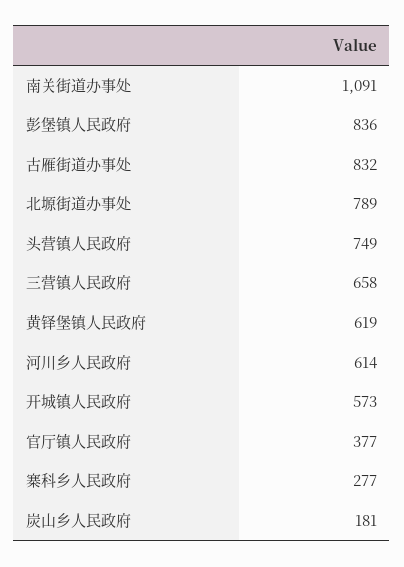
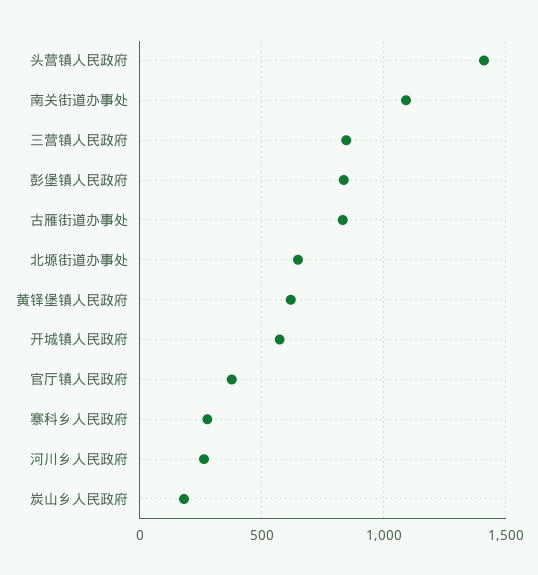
北塬街道办事处: 789 -> 650
头营镇人民政府: 749 -> 1400
三营镇人民政府: 658 -> 850
河川乡人民政府: 614 -> 250

